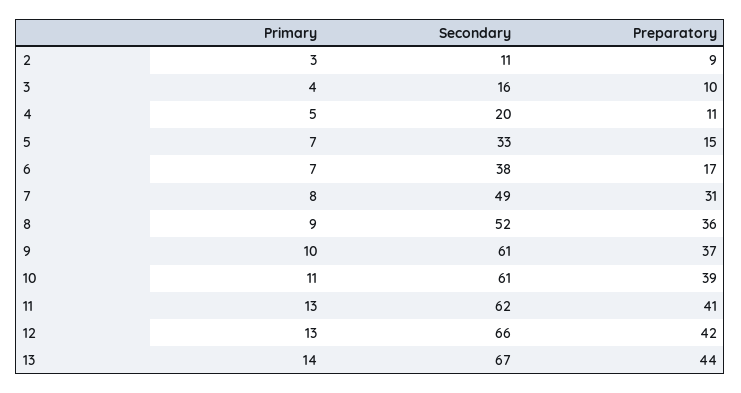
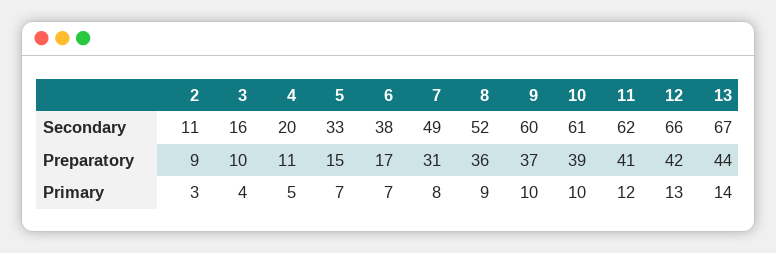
Secondary, 9: 61 -> 60
Primary, 10: 11 -> 10
Primary, 11: 13 -> 12

